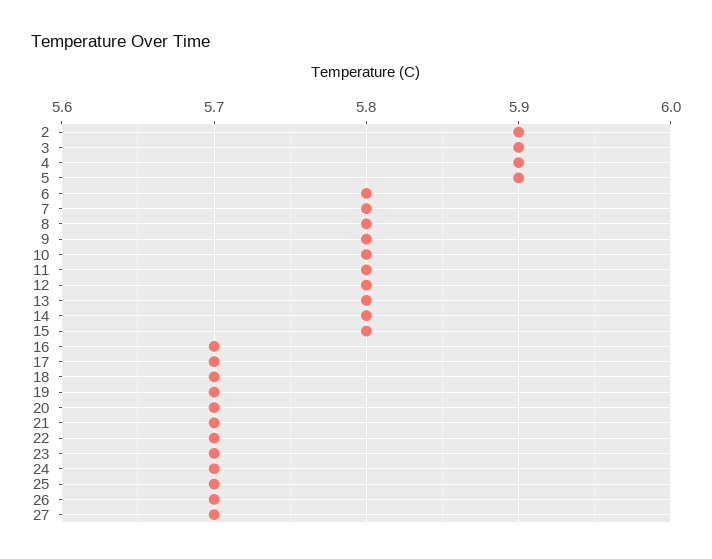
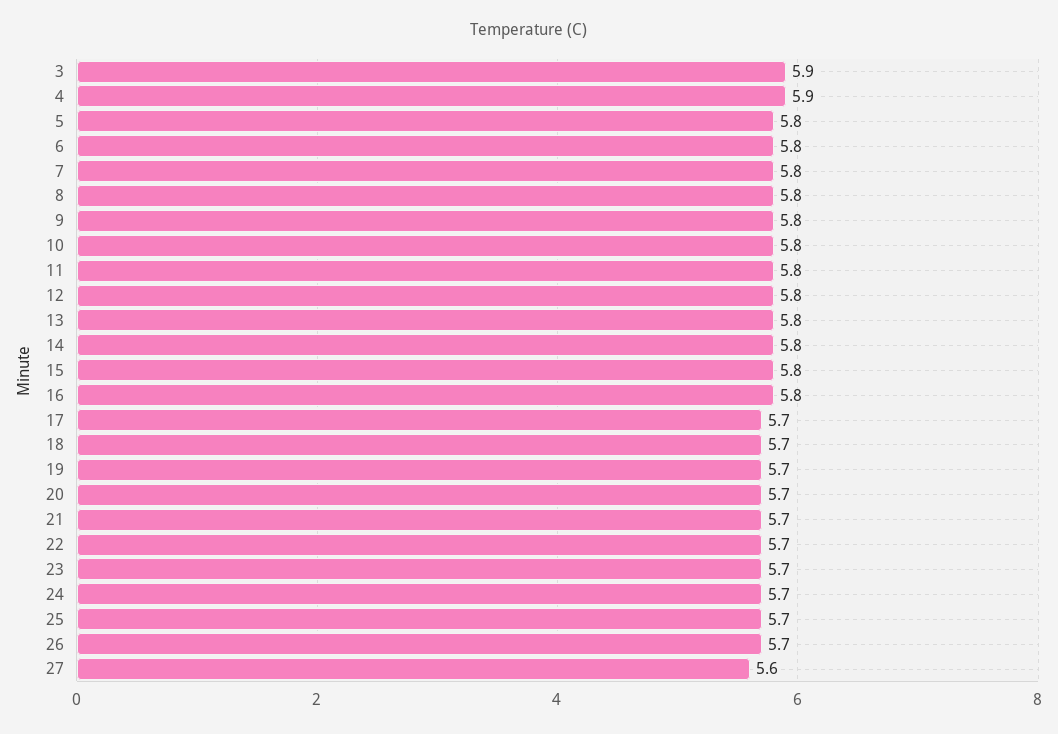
2: 5.9 -> none
5: 5.9 -> 5.8
16: 5.7 -> 5.8
27: 5.7 -> 5.6

